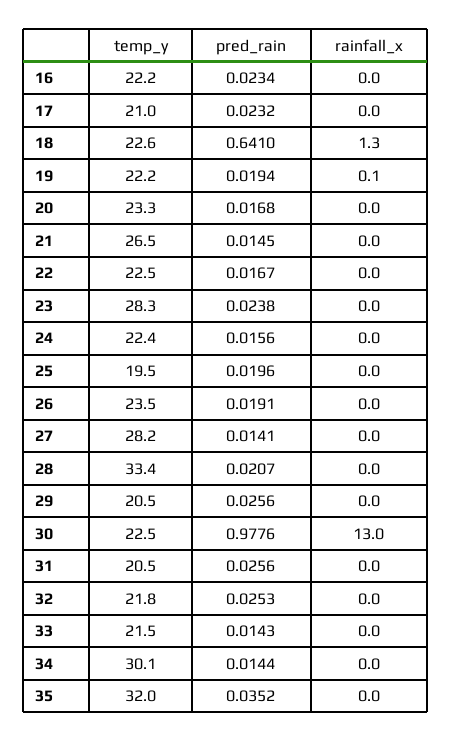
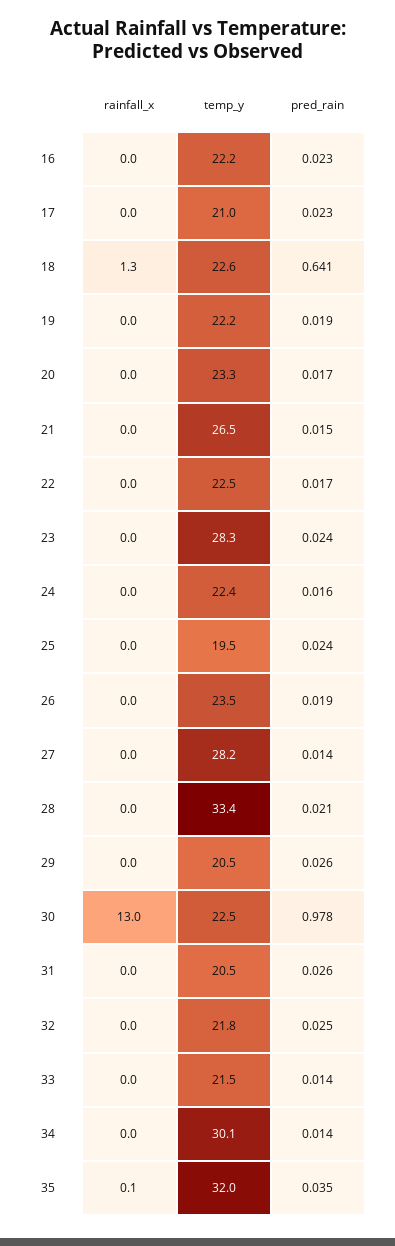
rainfall_x, 19: 0.1 -> 0
pred_rain, 25: 0.0196 -> 0.024
rainfall_x, 35: 0 -> 0.1

